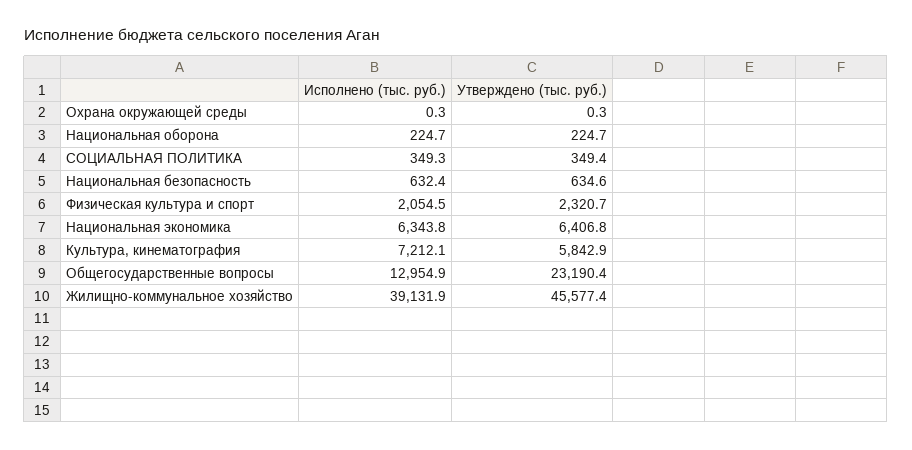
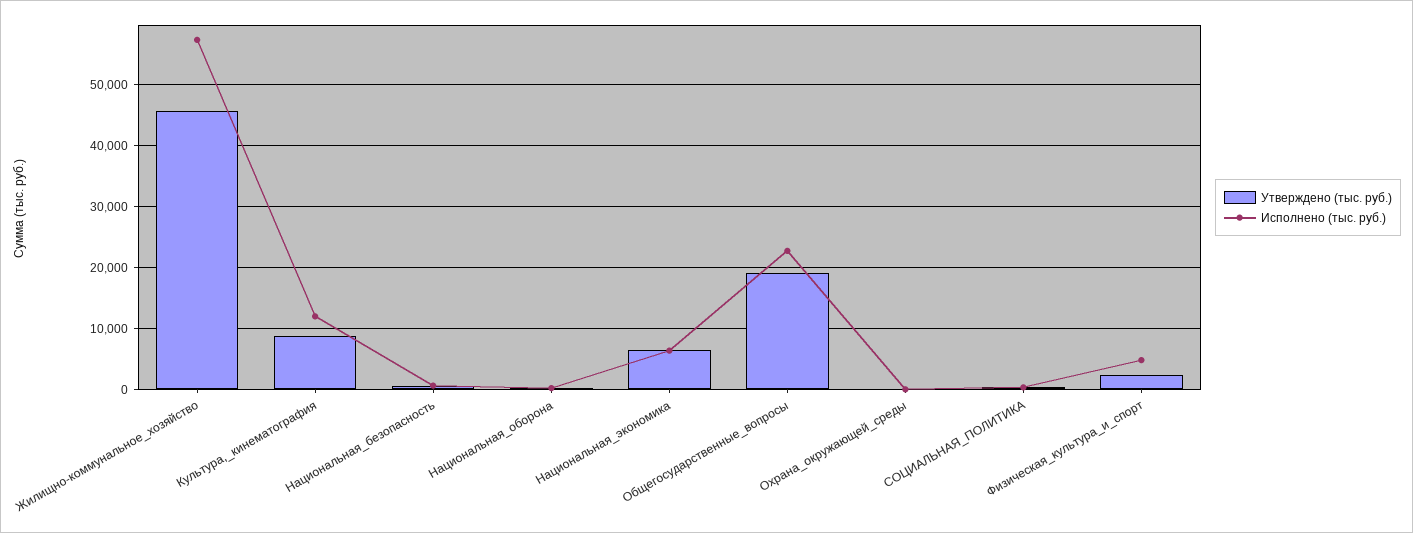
Исполнено (тыс. руб.), Физическая культура и спорт: 2054.5 -> 5000
Исполнено (тыс. руб.), Культура, кинематография: 7212.1 -> 12000
Утверждено (тыс. руб.), Культура, кинематография: 5842.9 -> 9000
Исполнено (тыс. руб.), Общегосударственные вопросы: 12954.9 -> 23000
Утверждено (тыс. руб.), Общегосударственные вопросы: 23190.4 -> 19000
Исполнено (тыс. руб.), Жилищно-коммунальное хозяйство: 39131.9 -> 57000

